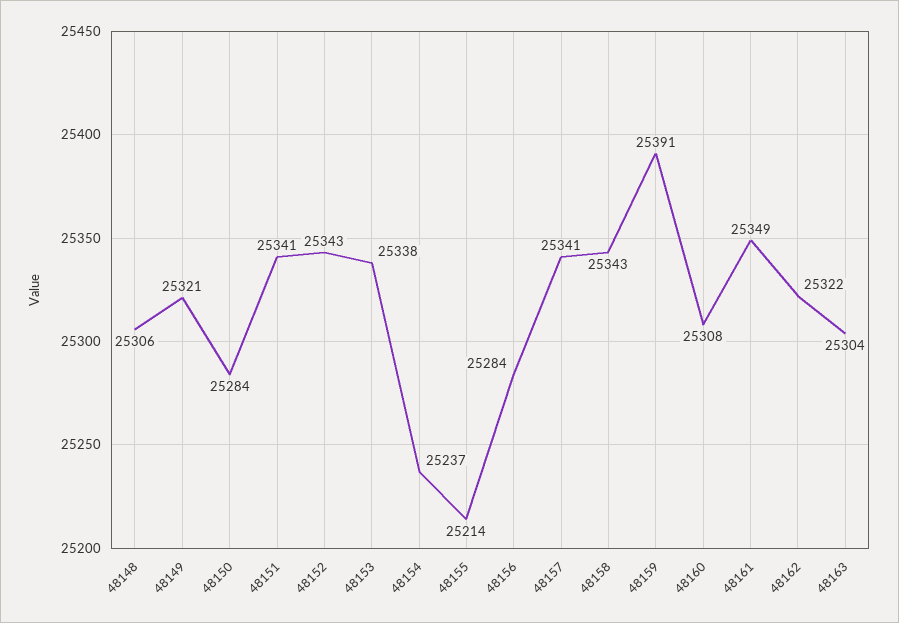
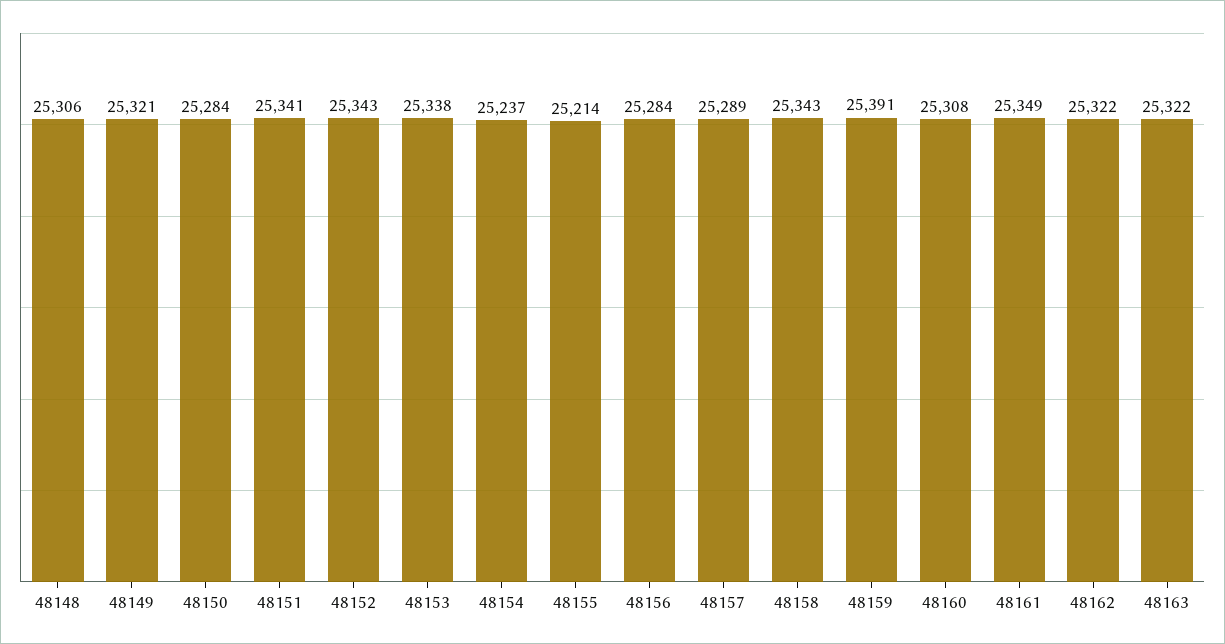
48157: 25341 -> 25289
48163: 25304 -> 25322

